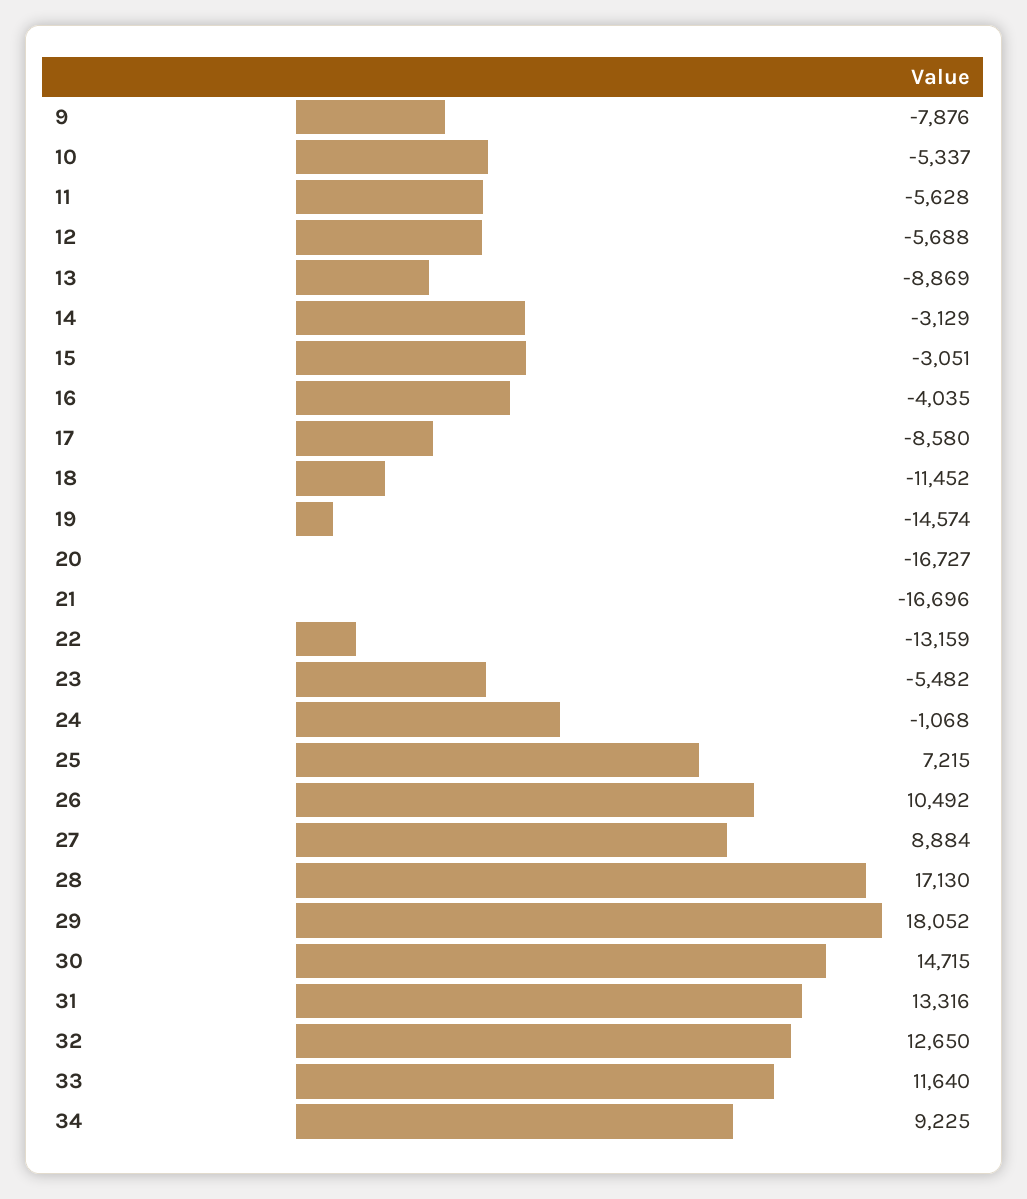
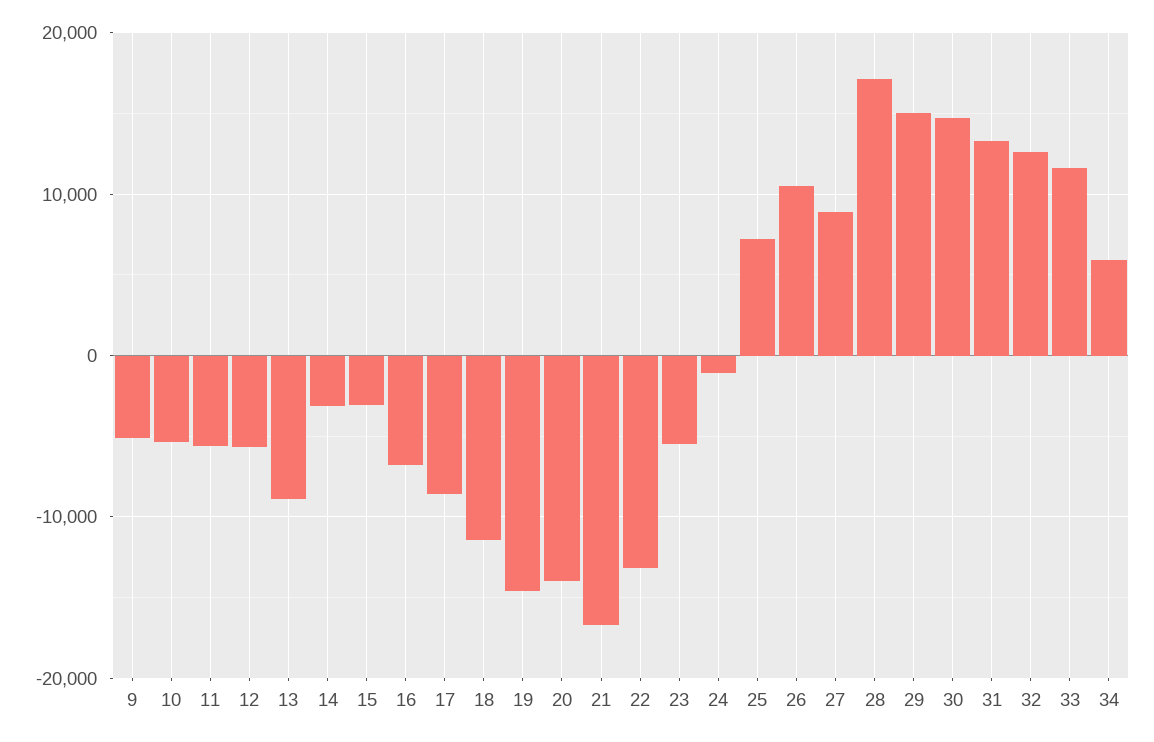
9: -7876 -> -5000
16: -4035 -> -7000
20: -16727 -> -14000
29: 18052 -> 15000
34: 9225 -> 6000

